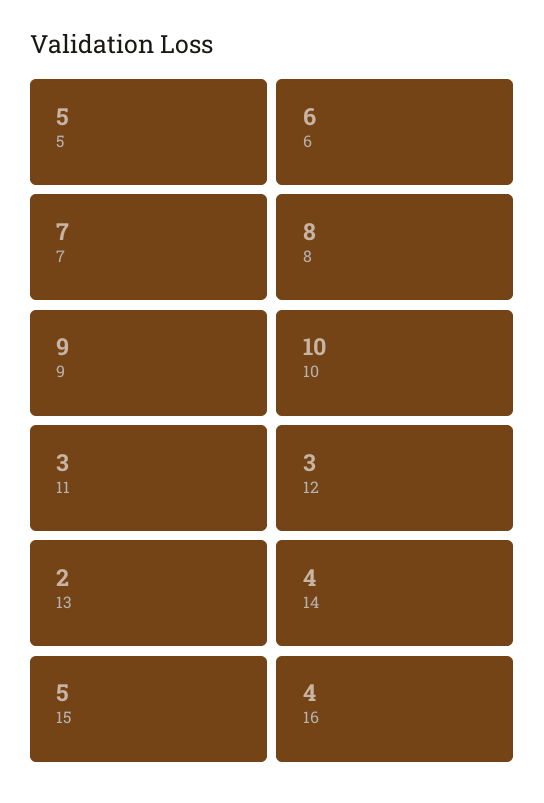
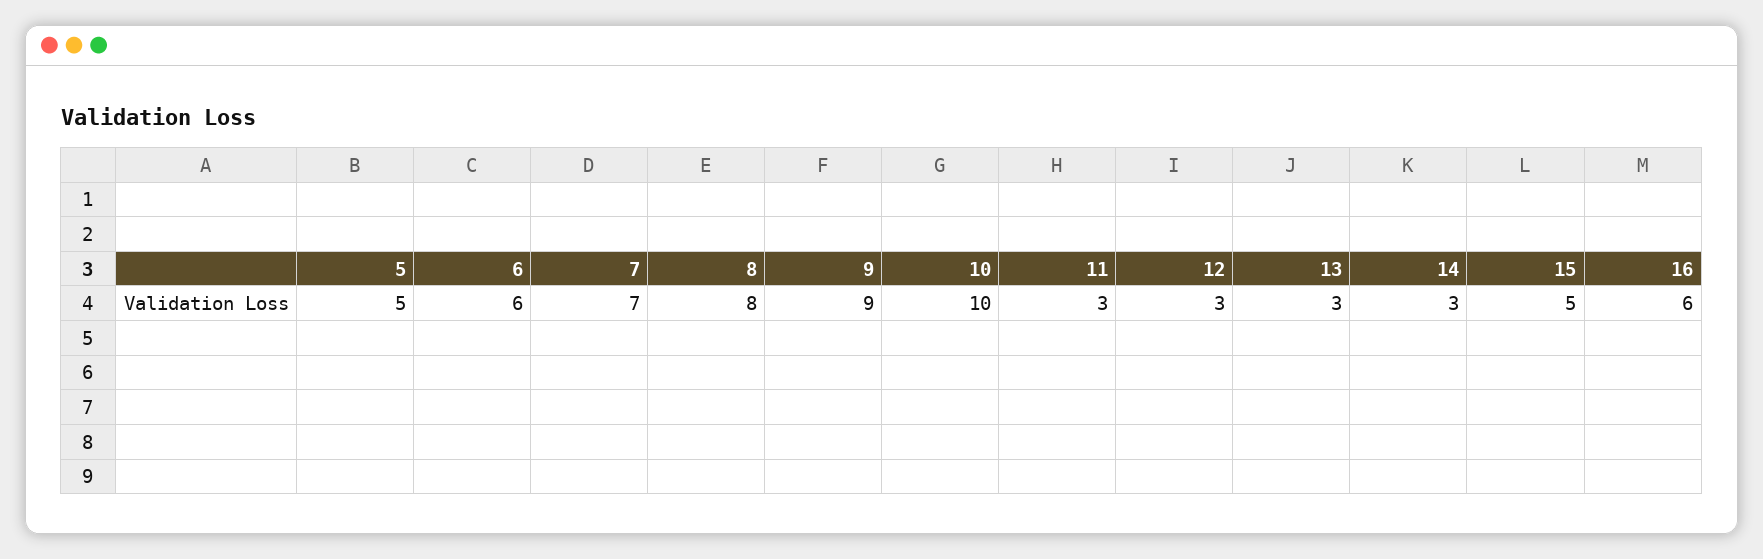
13: 2 -> 3
14: 4 -> 3
16: 4 -> 6

